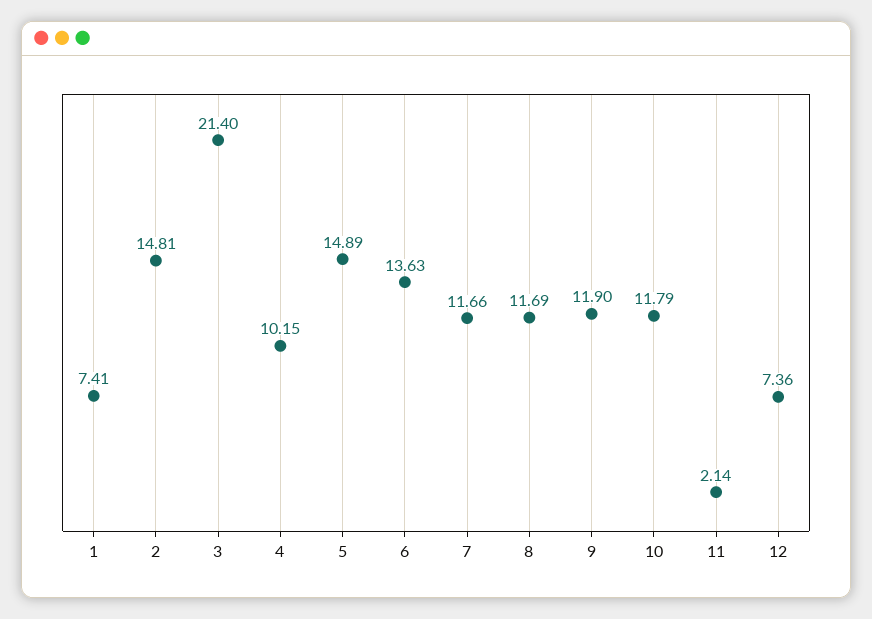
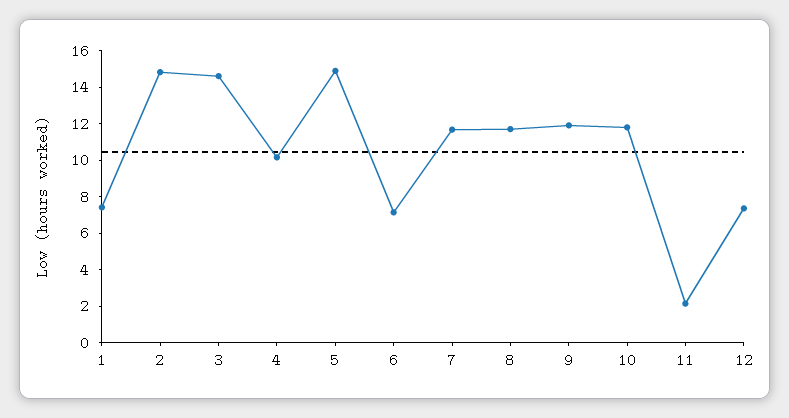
3: 21.4 -> 14.5
6: 13.63 -> 7

